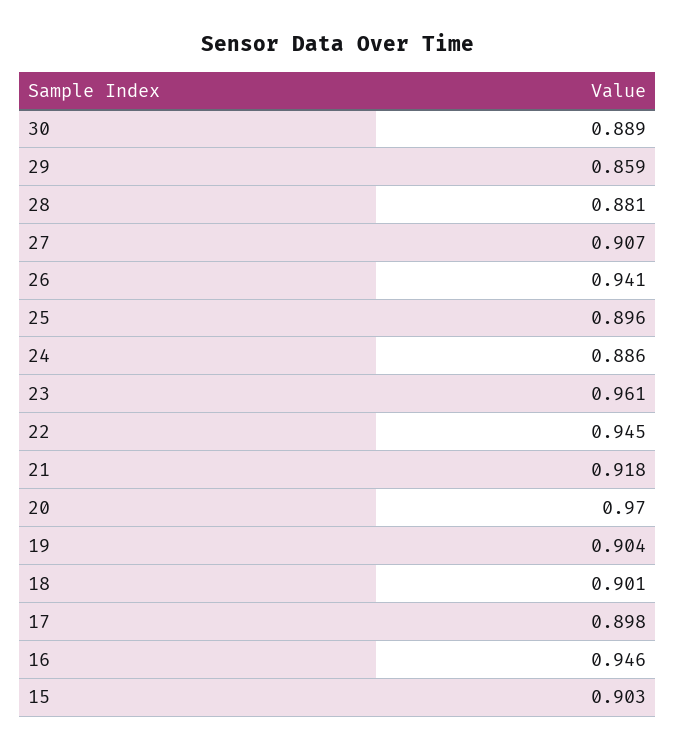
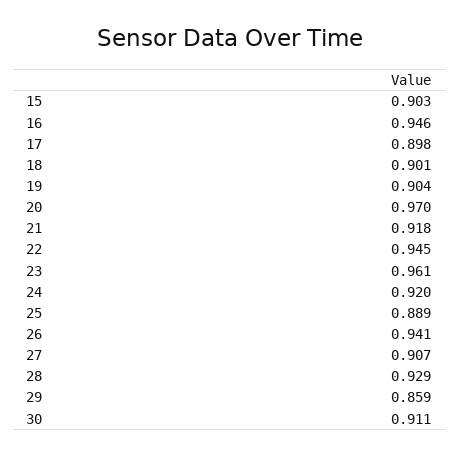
30: 0.889 -> 0.911
28: 0.881 -> 0.929
25: 0.896 -> 0.889
24: 0.886 -> 0.92

